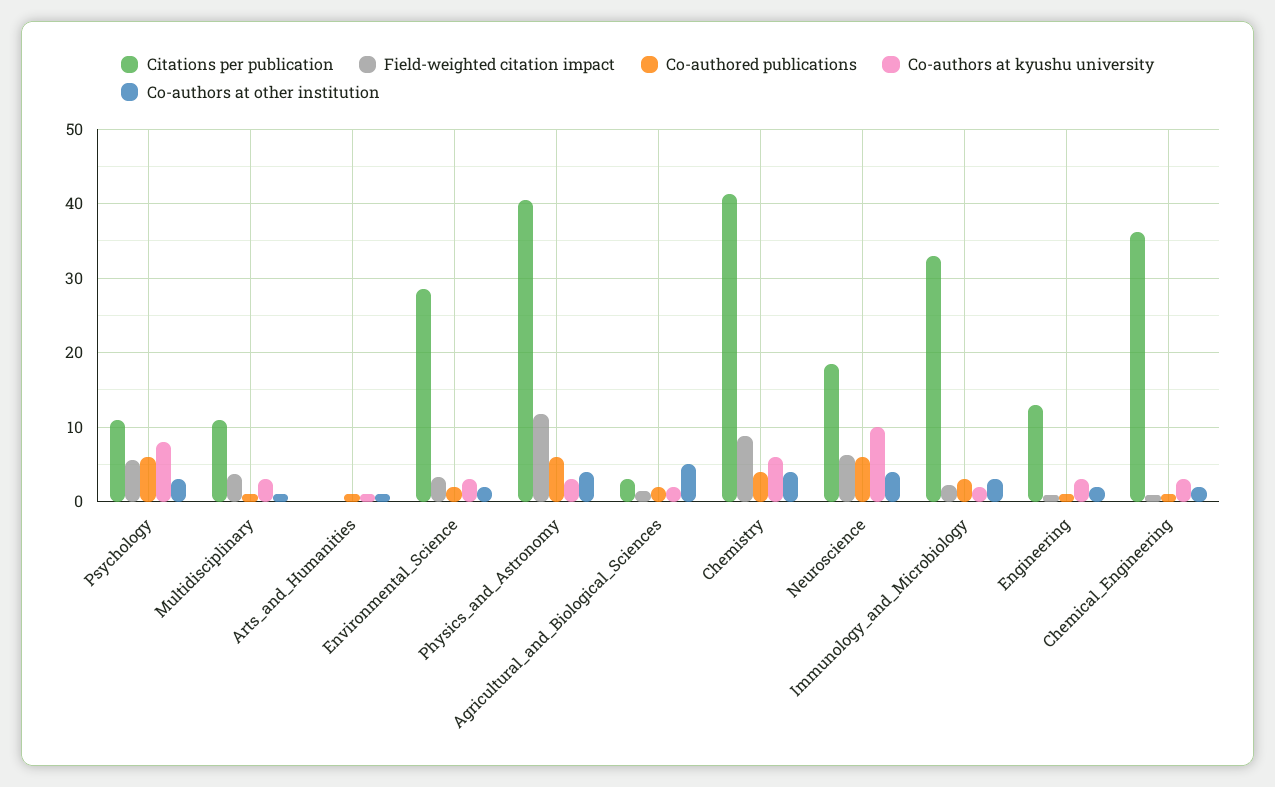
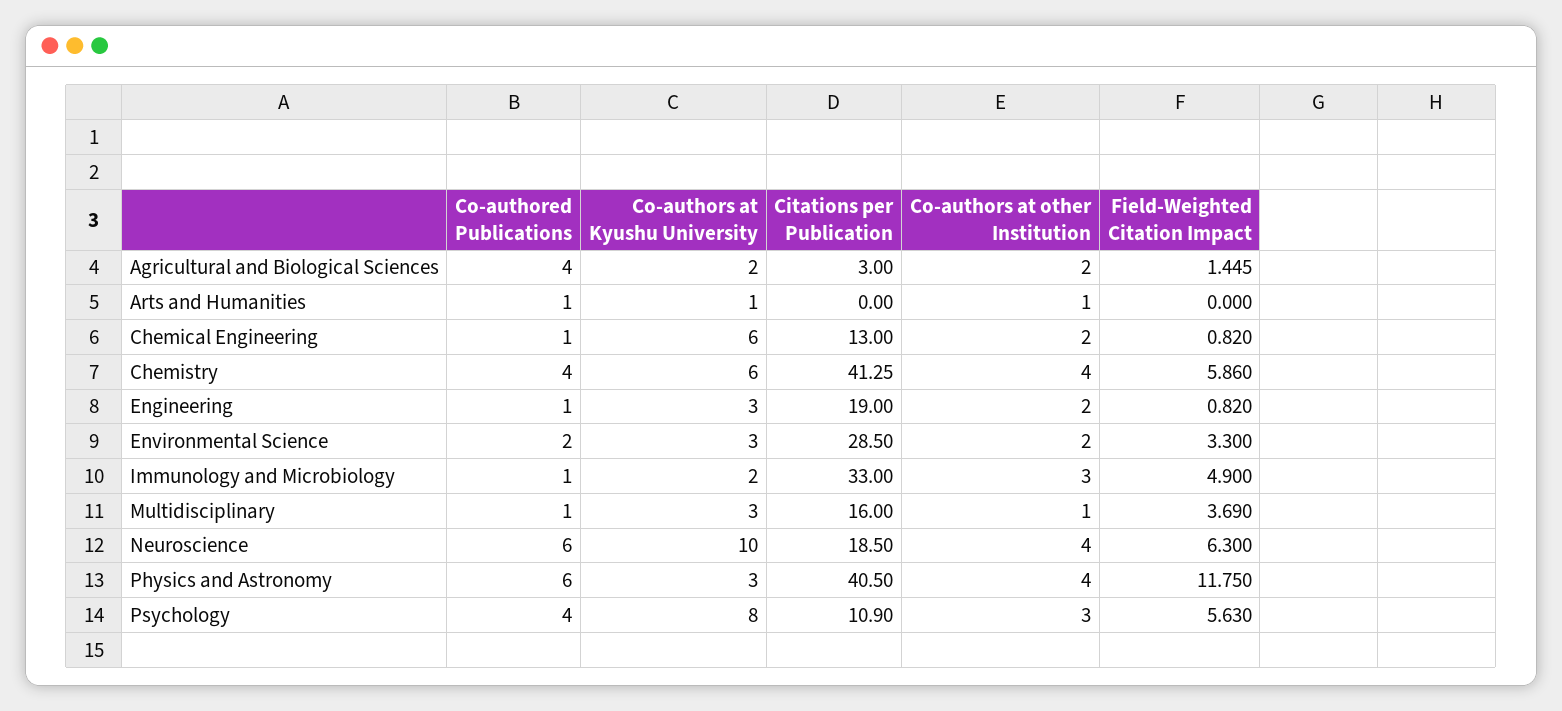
Co-authored publications, Psychology: 6 -> 4
Citations per publication, Multidisciplinary: 11 -> 16
Co-authored publications, Agricultural_and_Biological_Sciences: 2 -> 4
Co-authors at other institution, Agricultural_and_Biological_Sciences: 5 -> 2
Field-weighted citation impact, Chemistry: 9 -> 5.86
Field-weighted citation impact, Immunology_and_Microbiology: 2 -> 4.9
Co-authored publications, Immunology_and_Microbiology: 3 -> 1
Citations per publication, Engineering: 13 -> 19
Citations per publication, Chemical_Engineering: 36 -> 13
Co-authors at kyushu university, Chemical_Engineering: 3 -> 6

